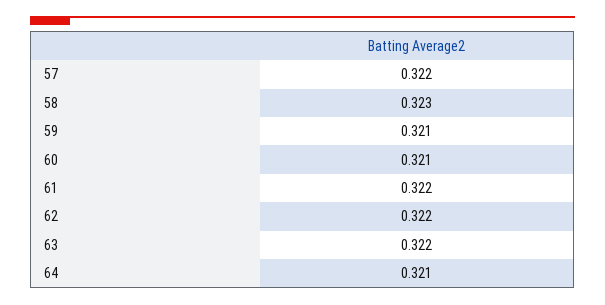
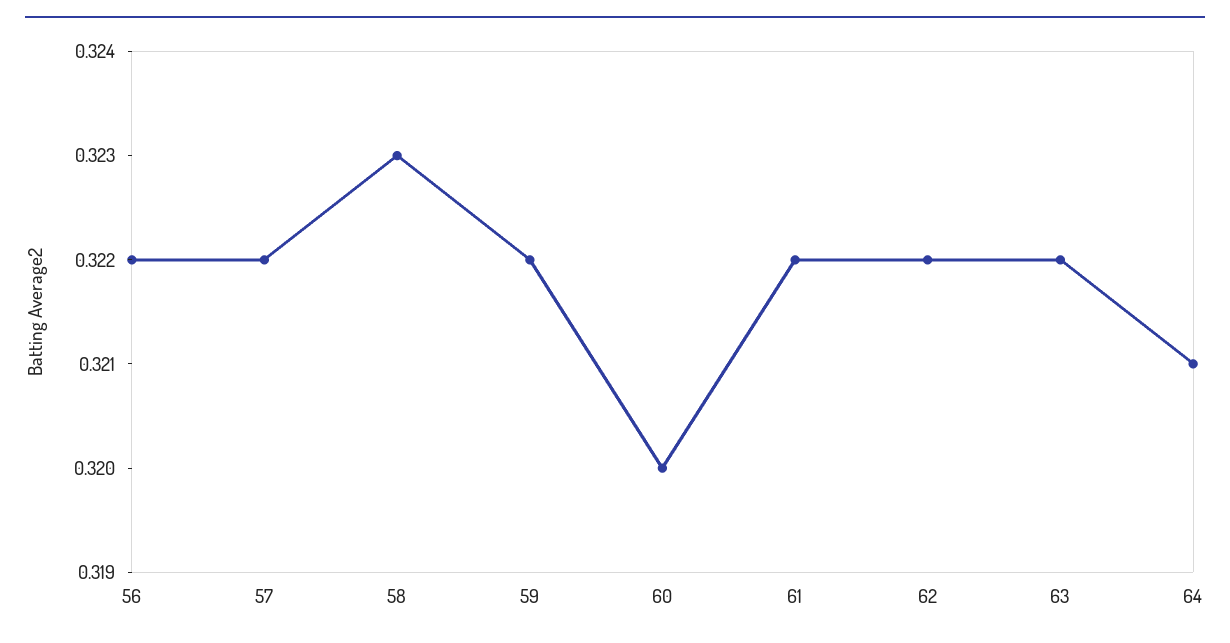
59: 0.321 -> 0.322
60: 0.321 -> 0.32
56: none -> 0.322

